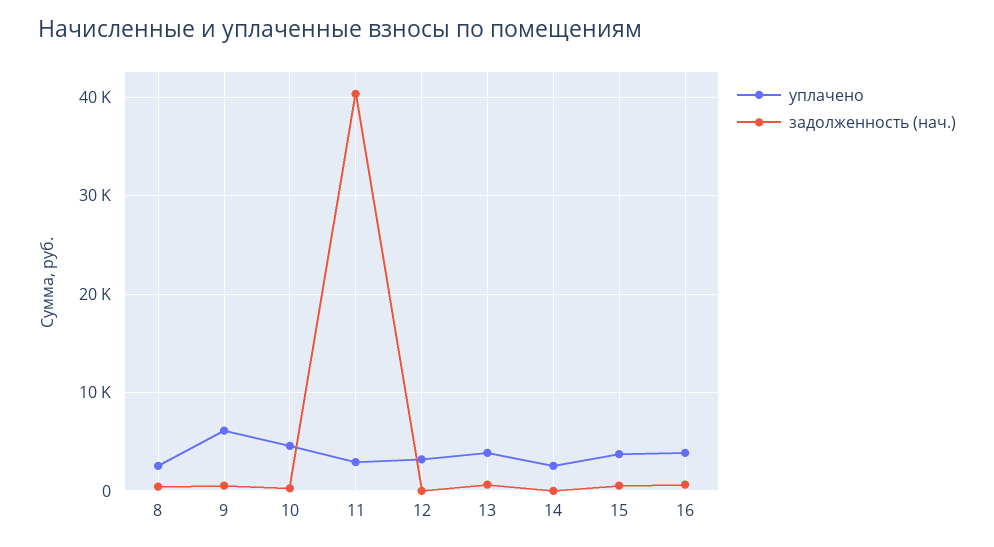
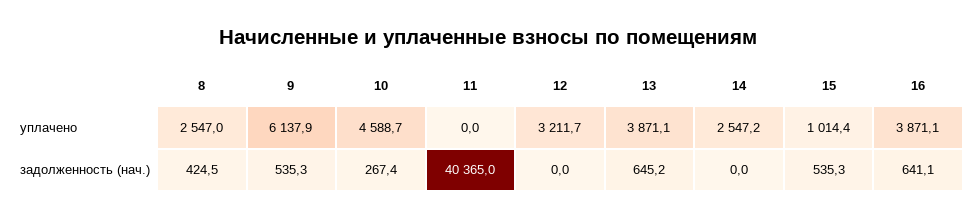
уплачено, 11: 3000 -> 0
уплачено, 15: 4000 -> 1014.4

